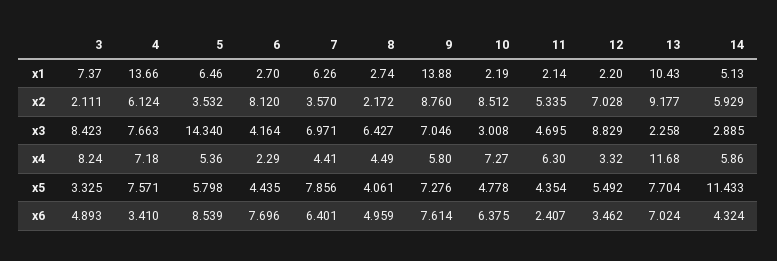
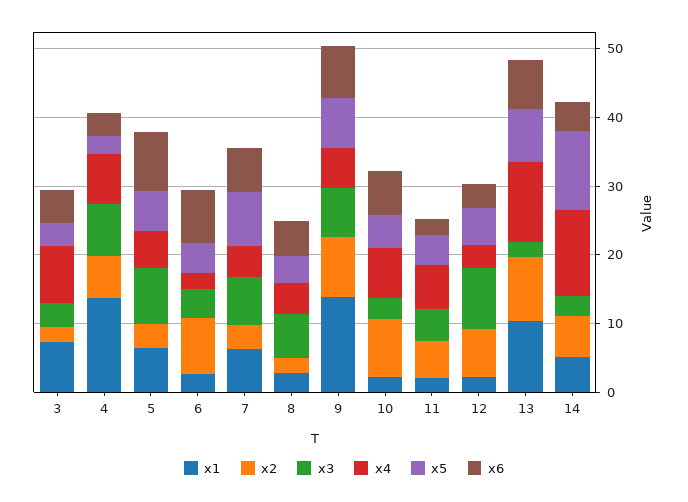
x3, 3: 8.423 -> 4
x3, 5: 14.34 -> 8
x4, 14: 5.86 -> 12
x5, 4: 7.571 -> 2

